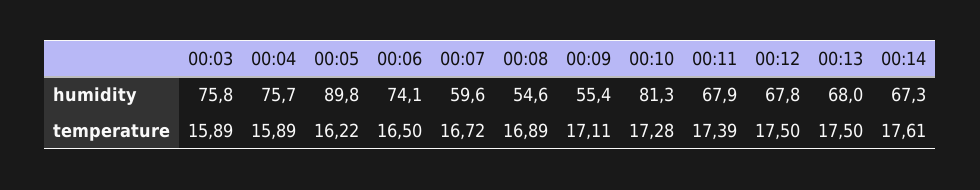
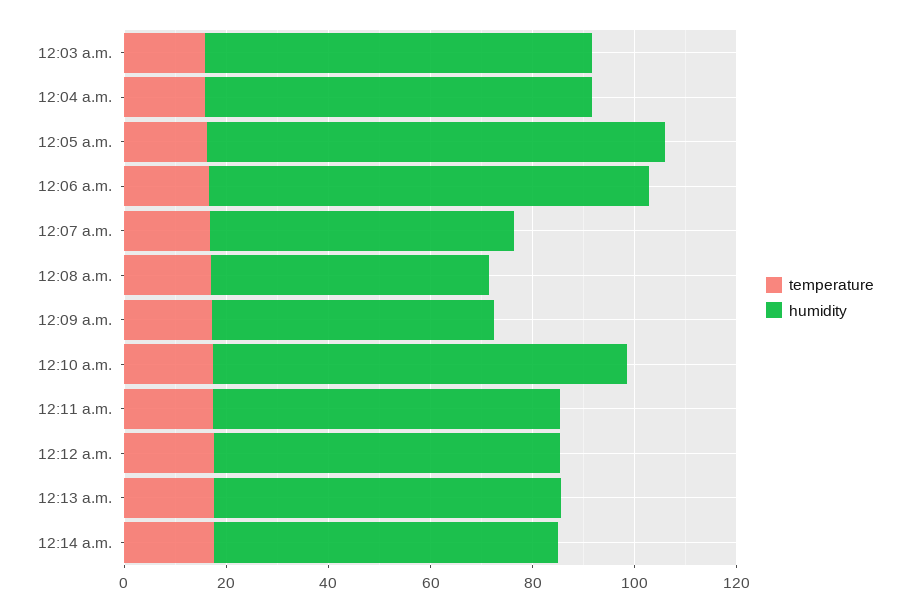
humidity, 00:06: 74.1 -> 85

